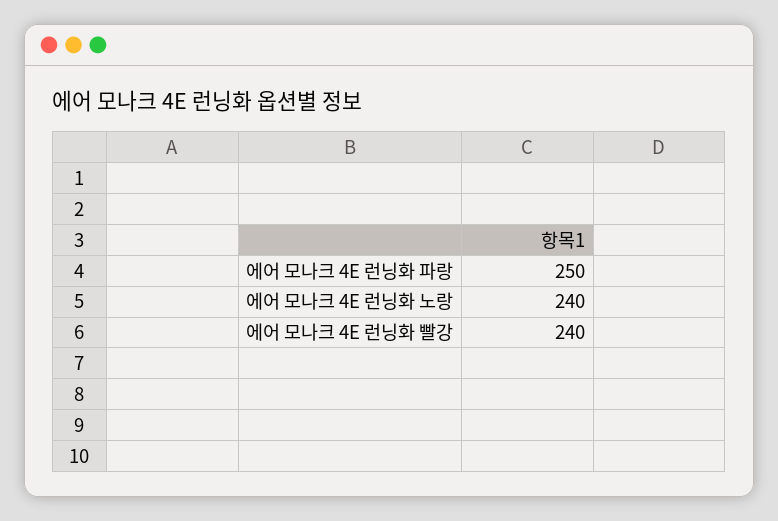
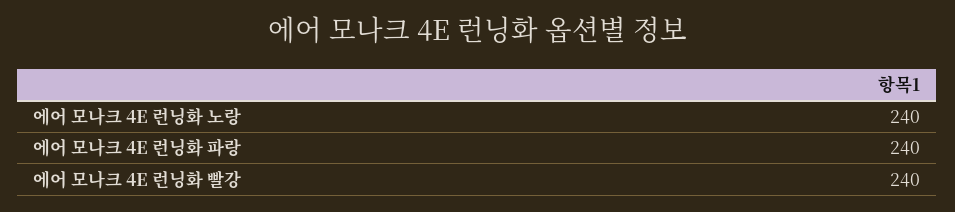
에어 모나크 4E 런닝화 파랑: 250 -> 240

